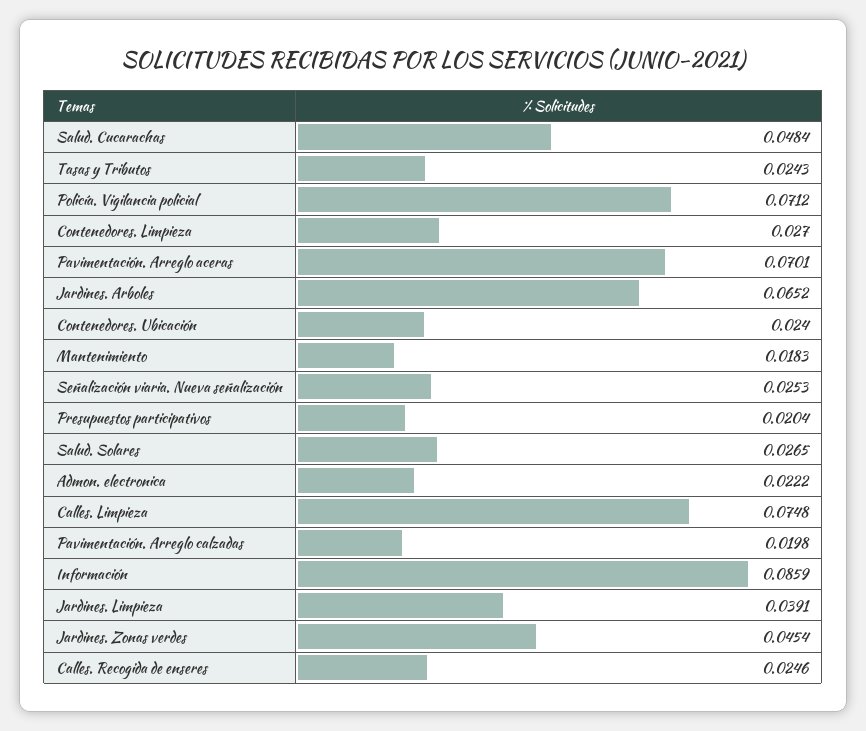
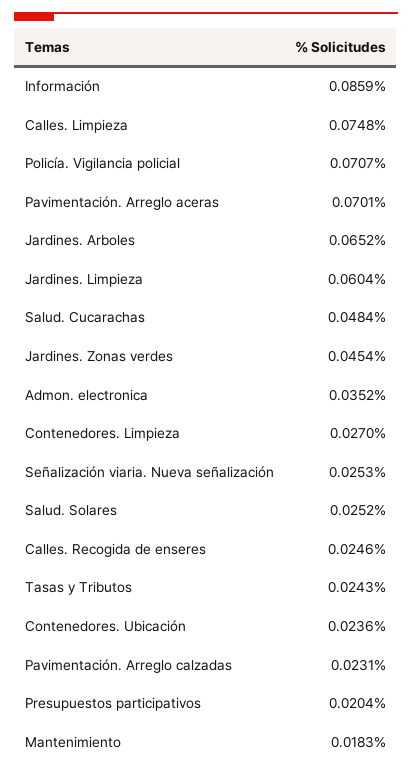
Policía. Vigilancia policial: 0.0712 -> 0.0707
Contenedores. Ubicación: 0.024 -> 0.0236
Salud. Solares: 0.0265 -> 0.0252
Admon. electronica: 0.0222 -> 0.0352
Pavimentación. Arreglo calzadas: 0.0198 -> 0.0231
Jardines. Limpieza: 0.0391 -> 0.0604

